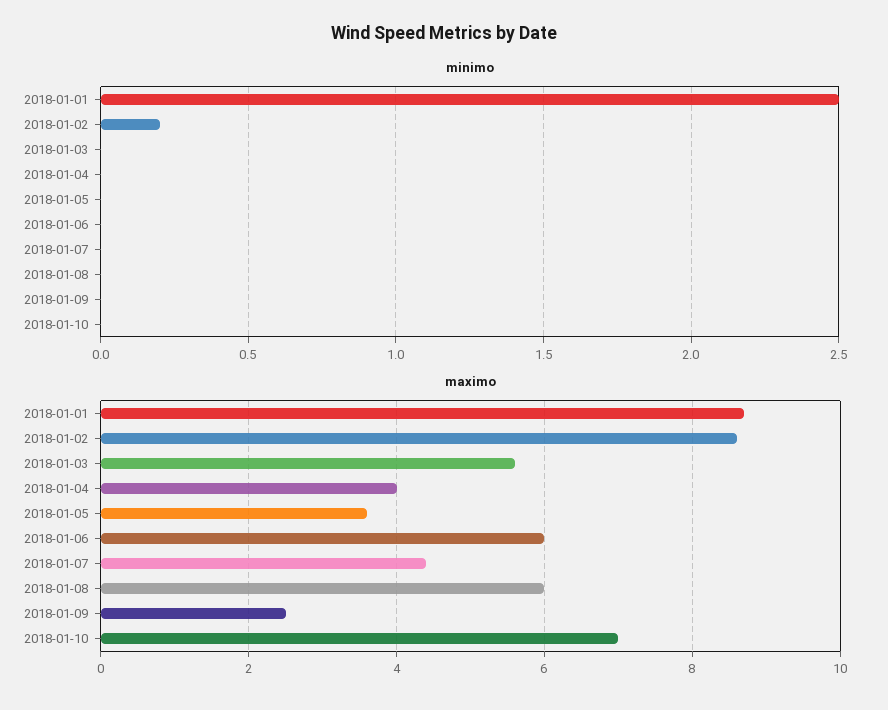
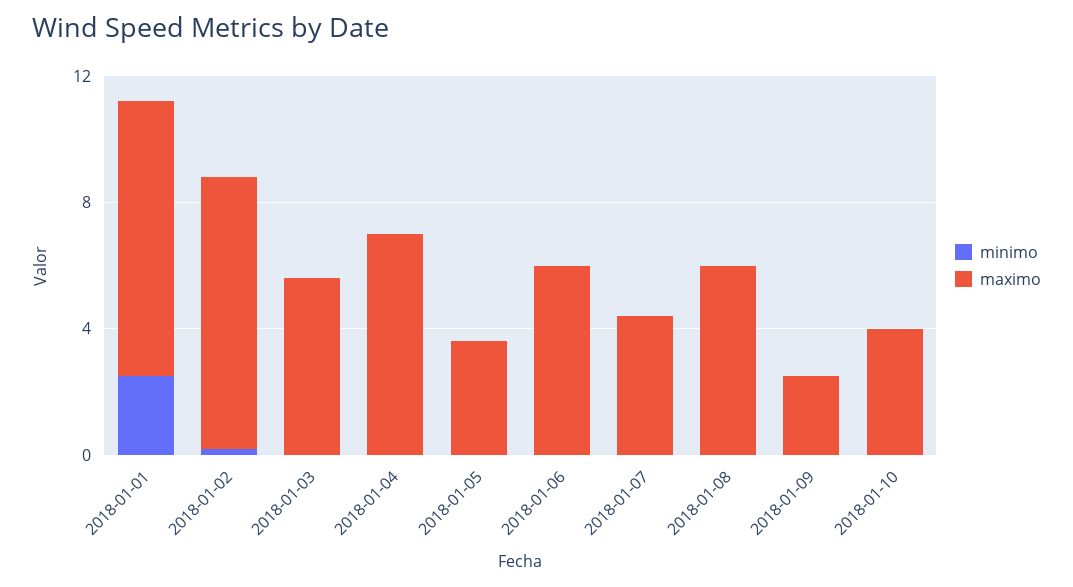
maximo, 2018-01-04: 4 -> 7
maximo, 2018-01-10: 7 -> 4

